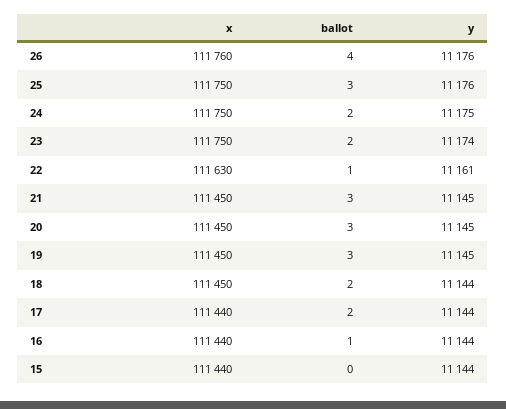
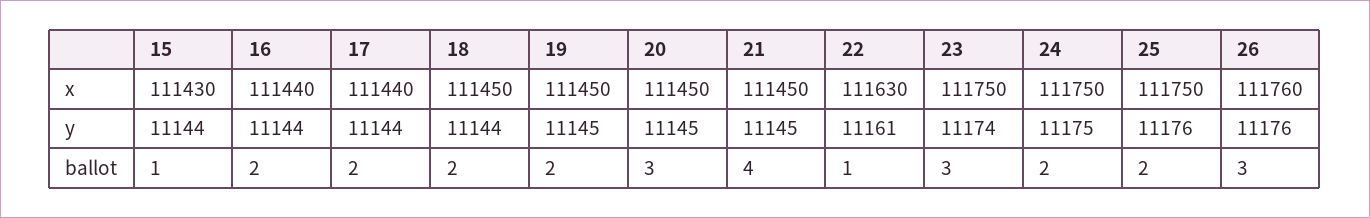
ballot, 26: 4 -> 3
ballot, 25: 3 -> 2
ballot, 23: 2 -> 3
ballot, 21: 3 -> 4
ballot, 19: 3 -> 2
ballot, 16: 1 -> 2
x, 15: 111440 -> 111430
ballot, 15: 0 -> 1

